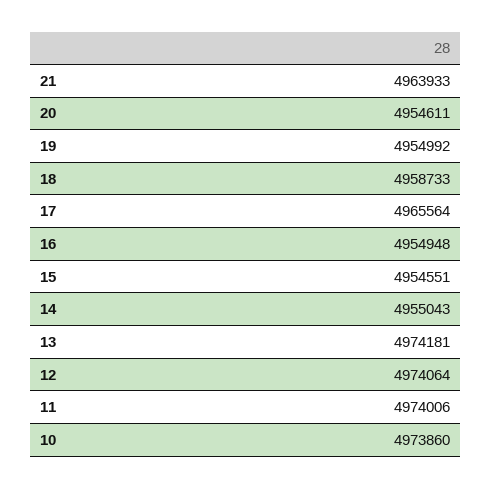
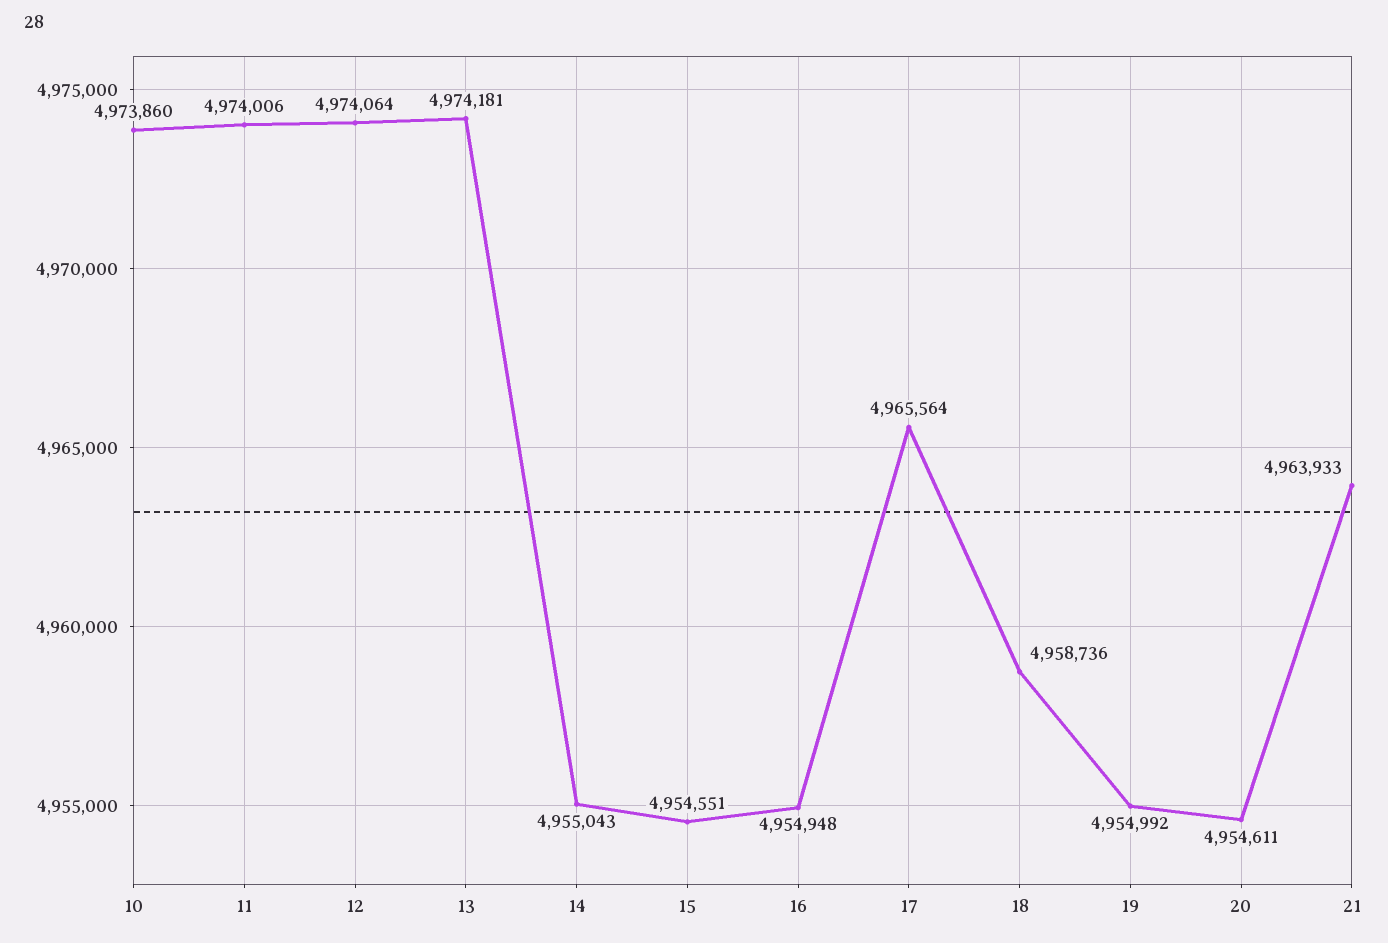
18: 4958733 -> 4958736

